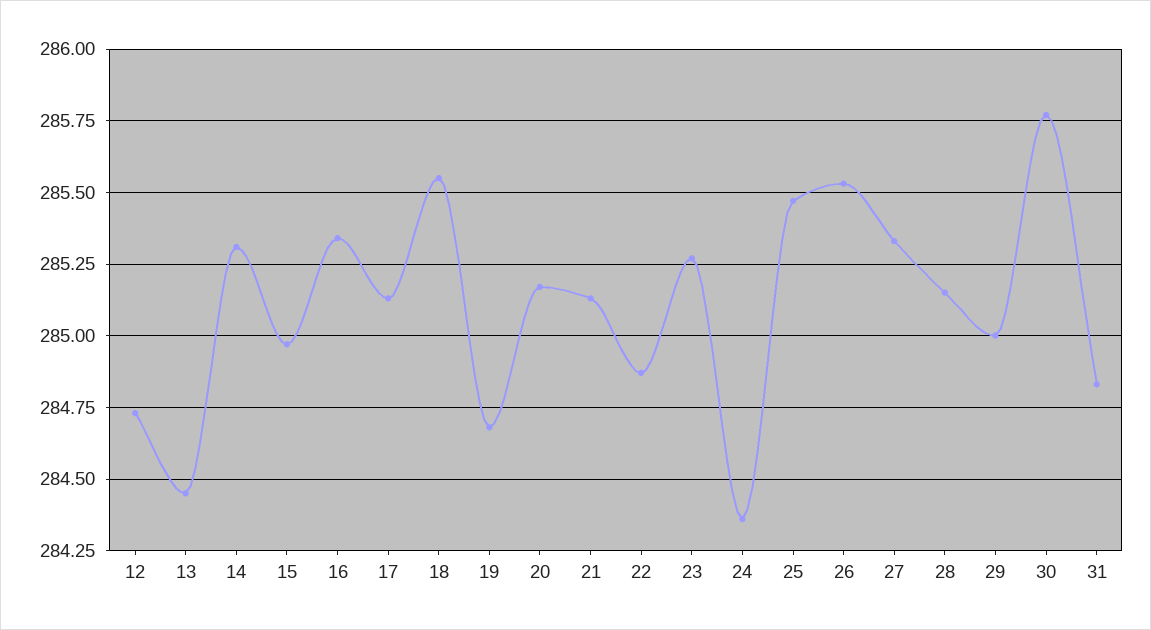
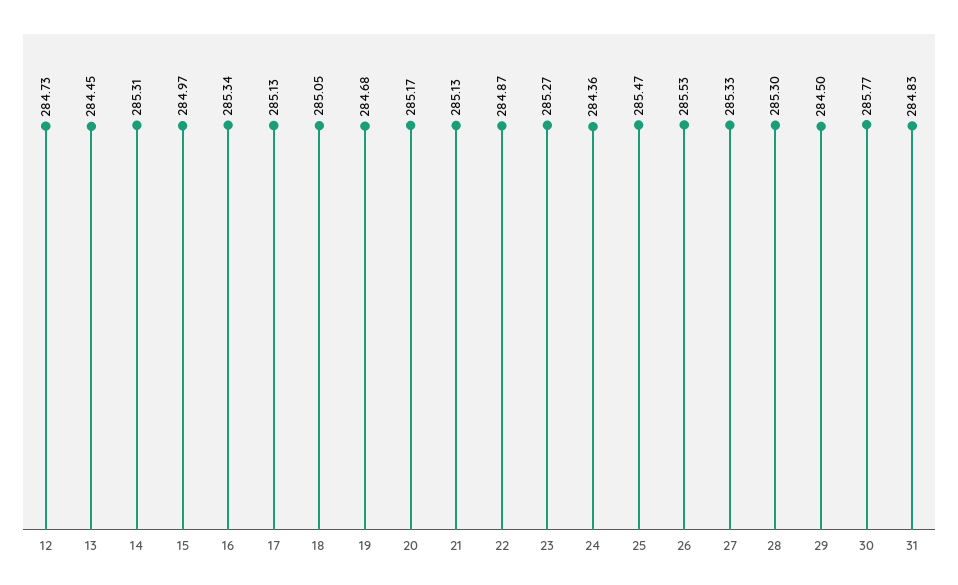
18: 285.55 -> 285.05
28: 285.15 -> 285.3
29: 285 -> 284.5

